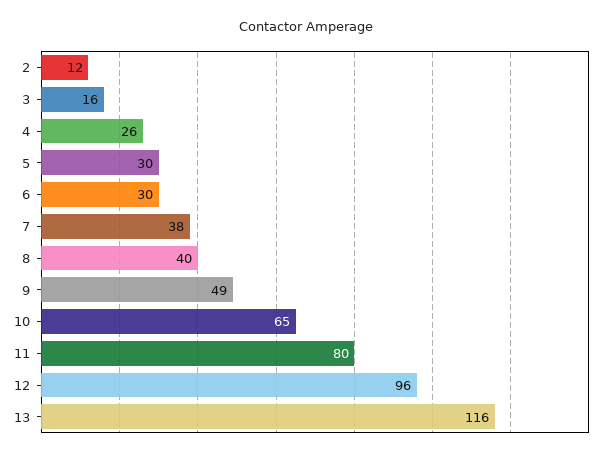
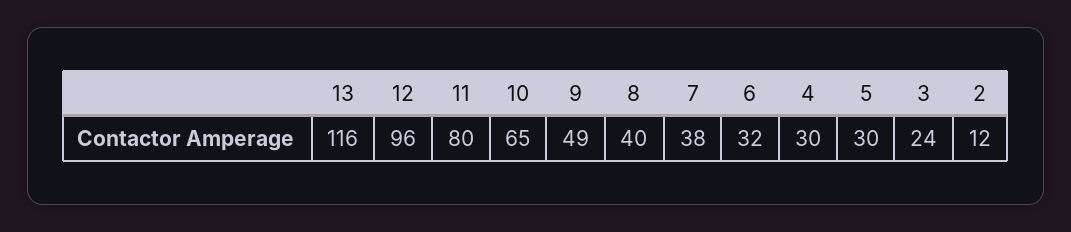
3: 16 -> 24
4: 26 -> 30
6: 30 -> 32

